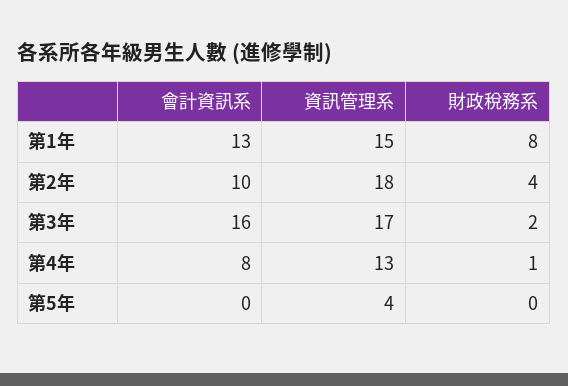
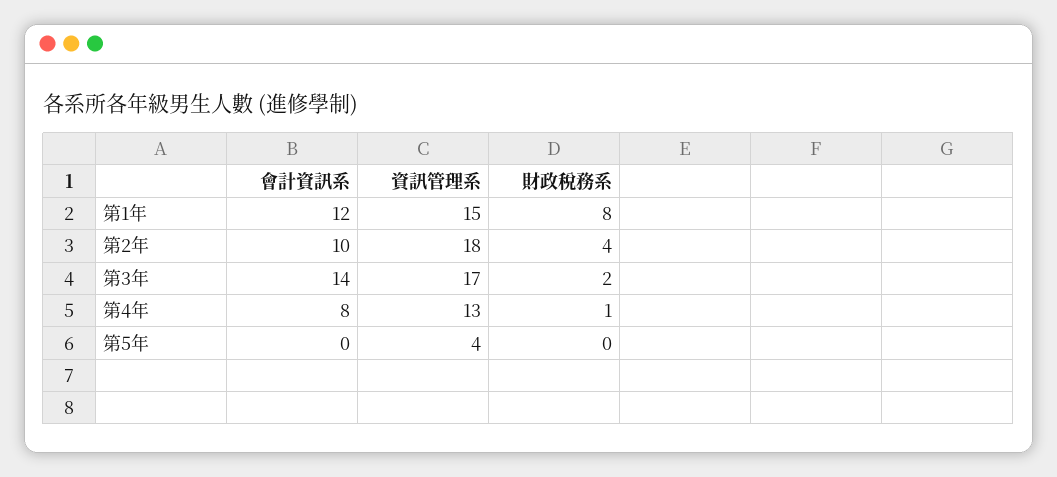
會計資訊系, 第1年: 13 -> 12
會計資訊系, 第3年: 16 -> 14

